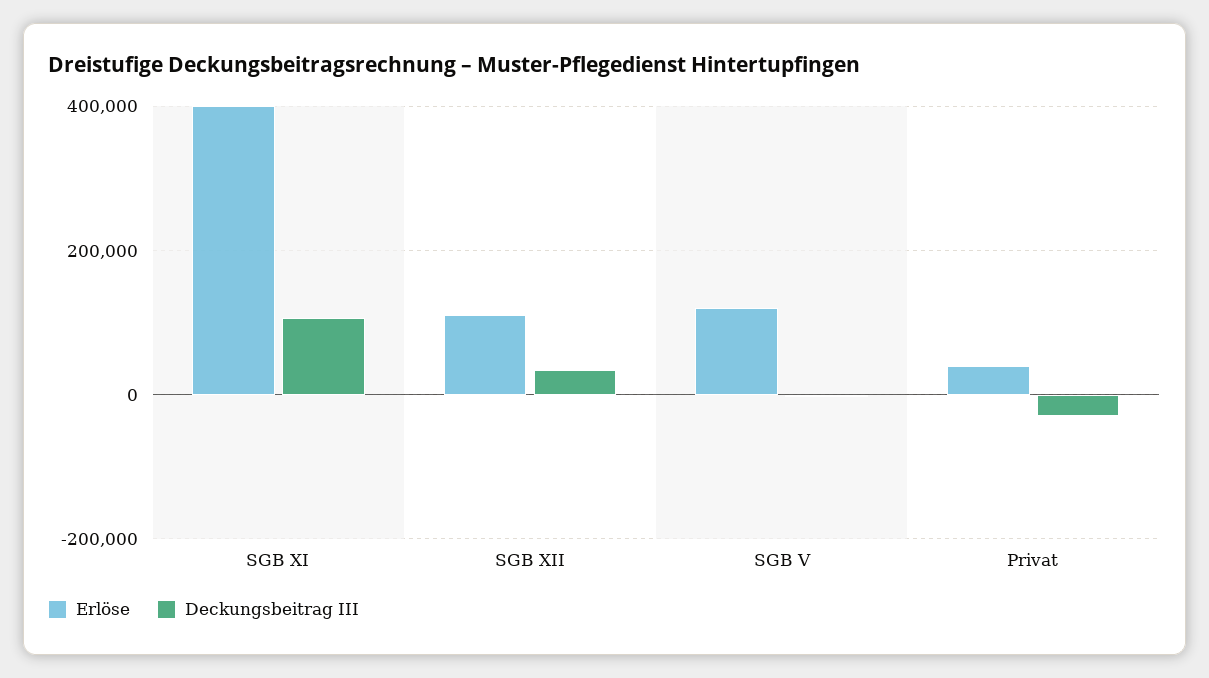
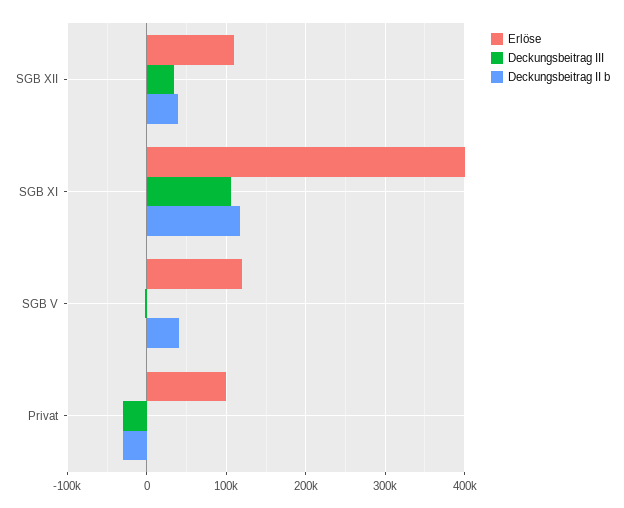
Erlöse, Privat: 40000 -> 100000
Deckungsbeitrag II b, SGB XII: none -> 40000
Deckungsbeitrag II b, SGB XI: none -> 120000
Deckungsbeitrag II b, SGB V: none -> 40000
Deckungsbeitrag II b, Privat: none -> -30000

